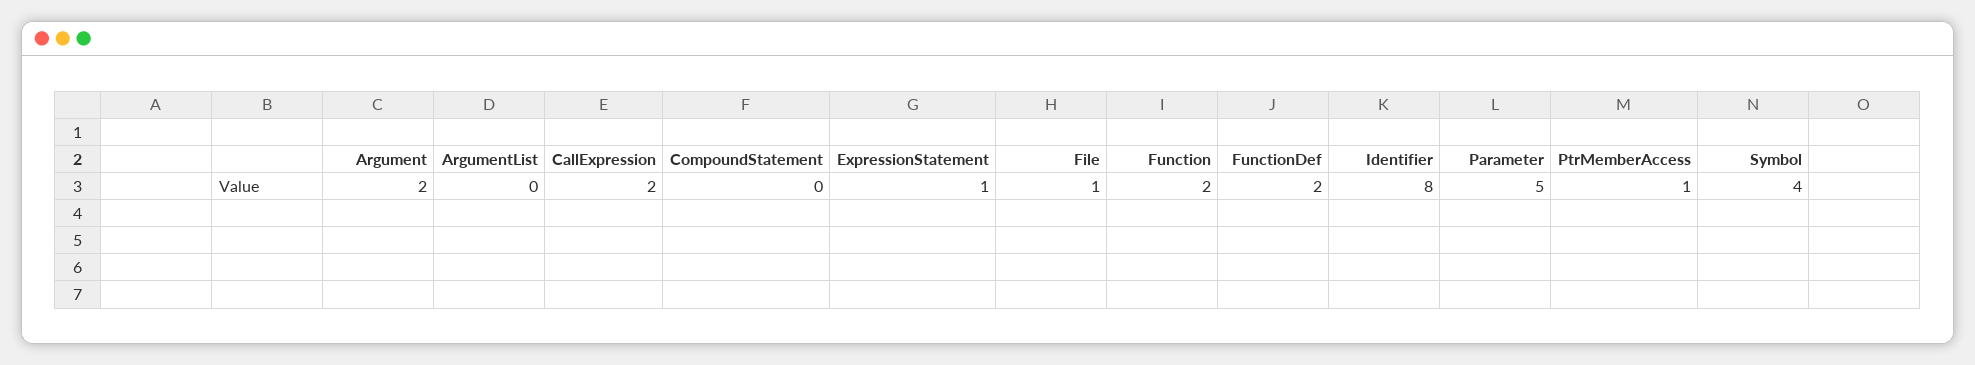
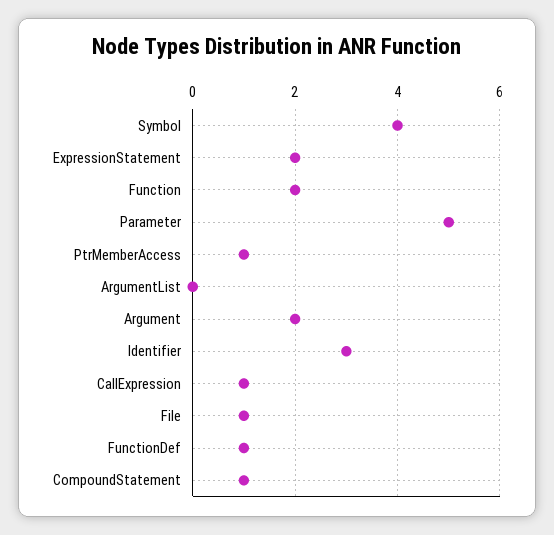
CallExpression: 2 -> 1
CompoundStatement: 0 -> 1
ExpressionStatement: 1 -> 2
FunctionDef: 2 -> 1
Identifier: 8 -> 3

